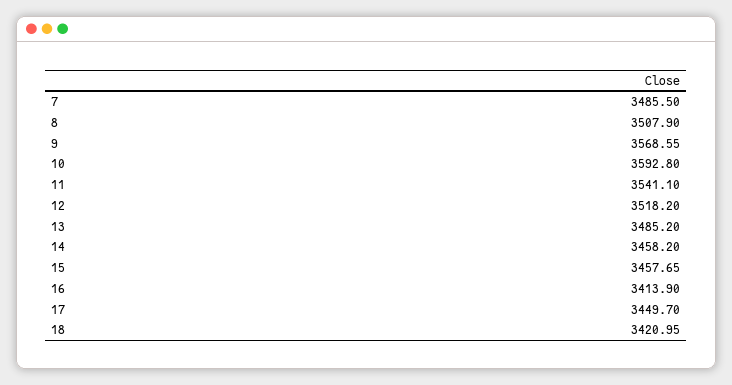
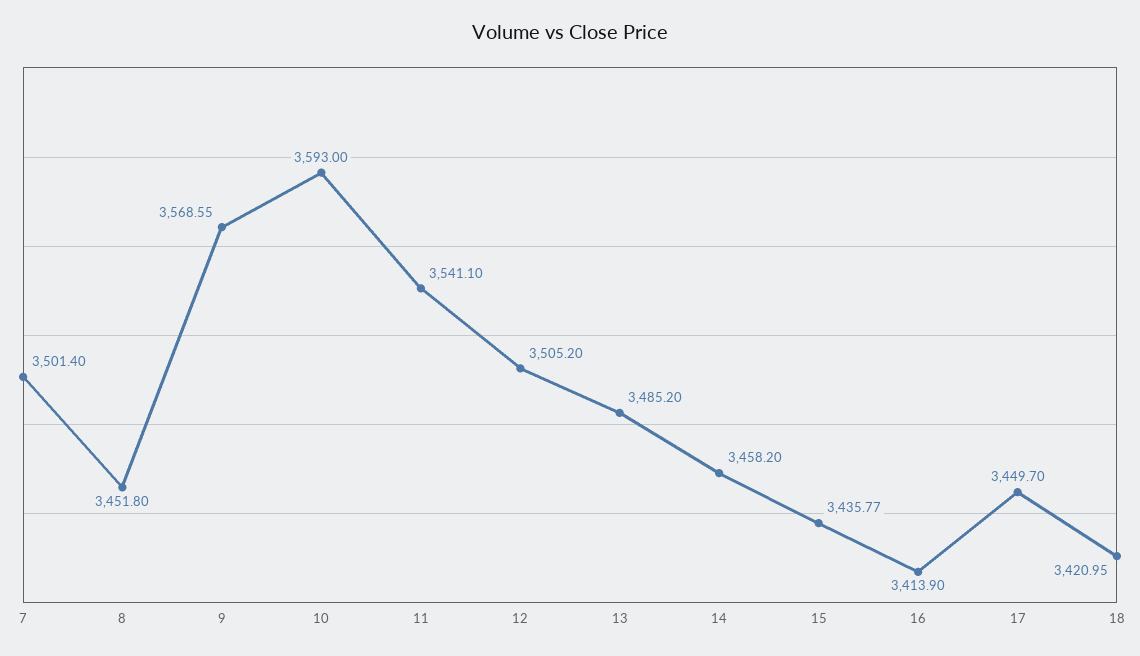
7: 3485.5 -> 3501.4
8: 3507.9 -> 3451.8
10: 3592.8 -> 3593
12: 3518.2 -> 3505.2
15: 3457.65 -> 3435.77

